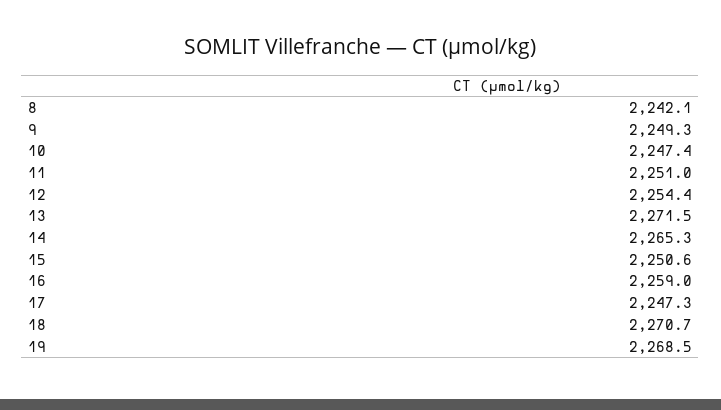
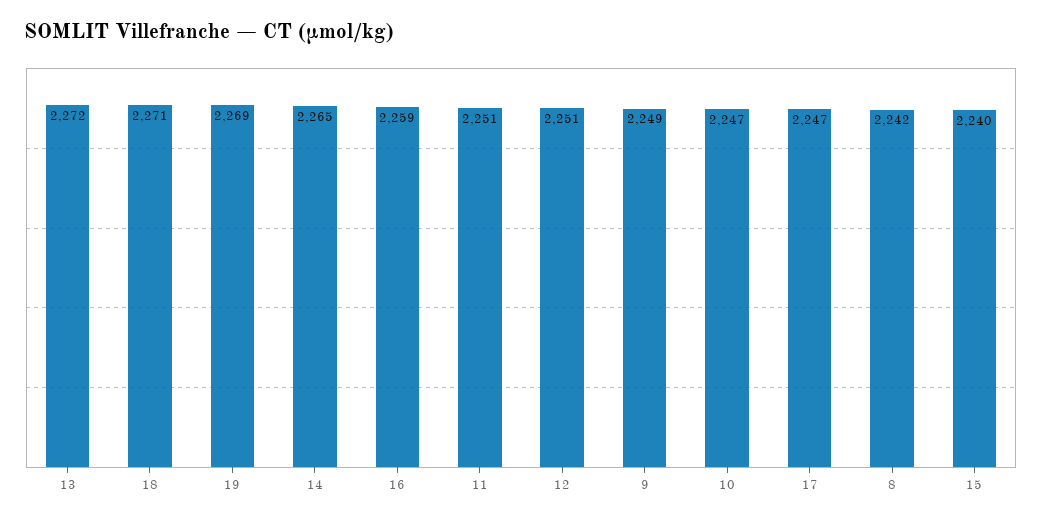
12: 2254.4 -> 2251
15: 2250.6 -> 2240

